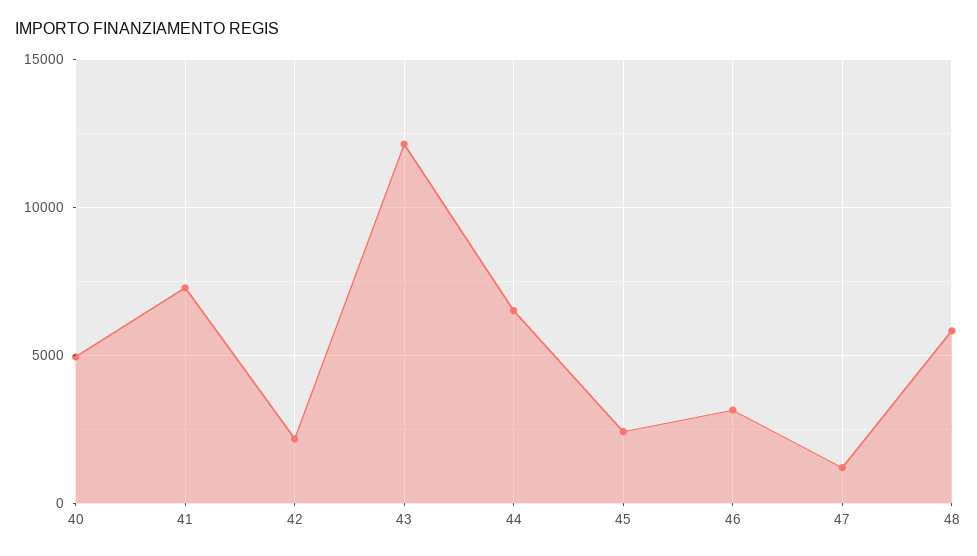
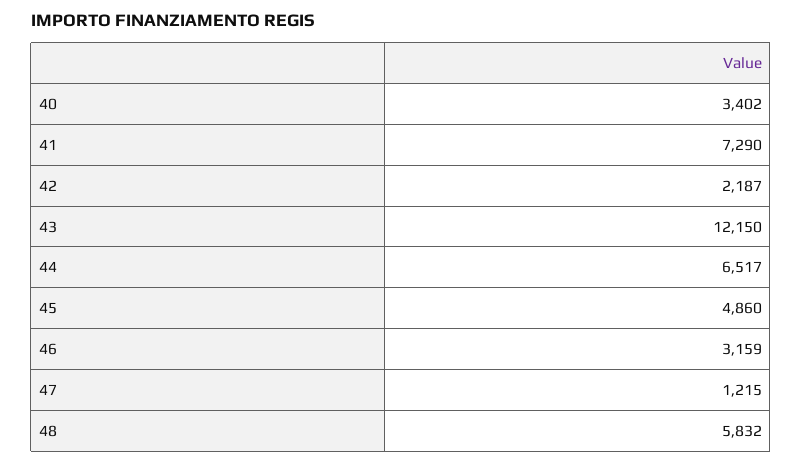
40: 5000 -> 3402
45: 2500 -> 4860

